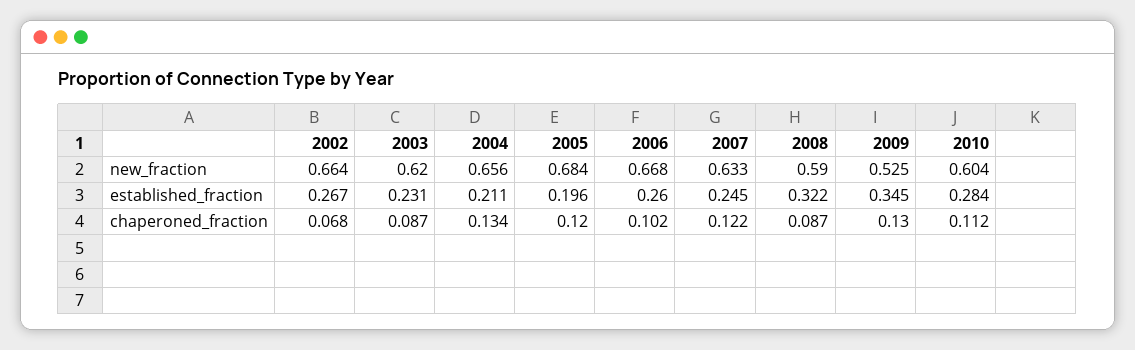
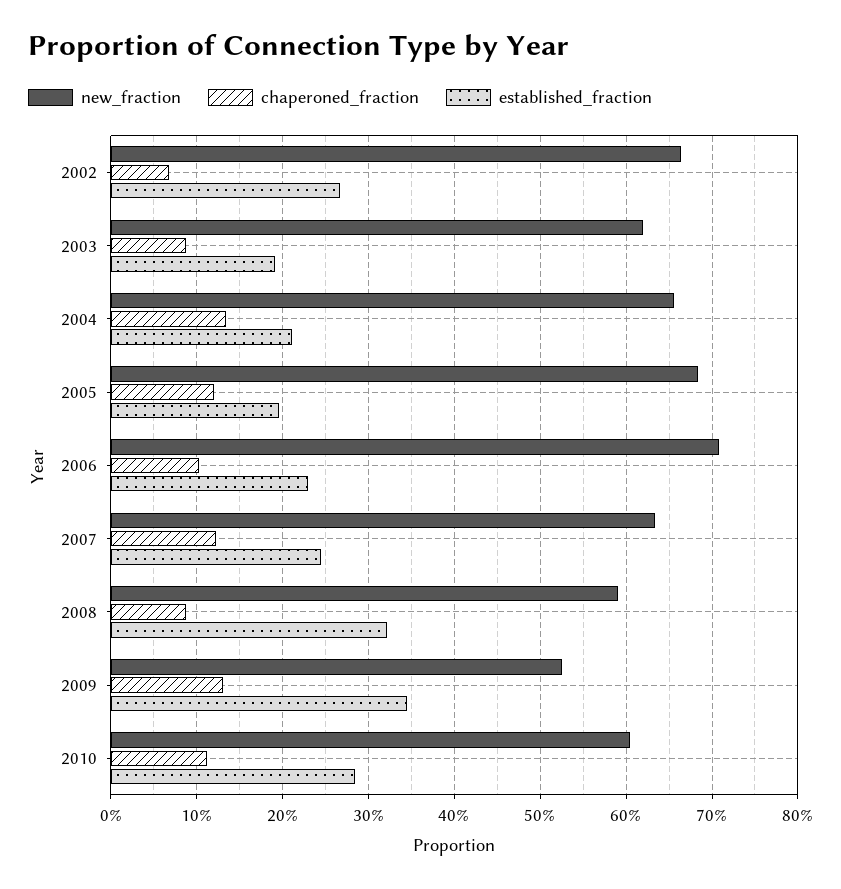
new_fraction, 2006: 0.668 -> 0.71
established_fraction, 2003: 0.231 -> 0.19
established_fraction, 2006: 0.26 -> 0.23

